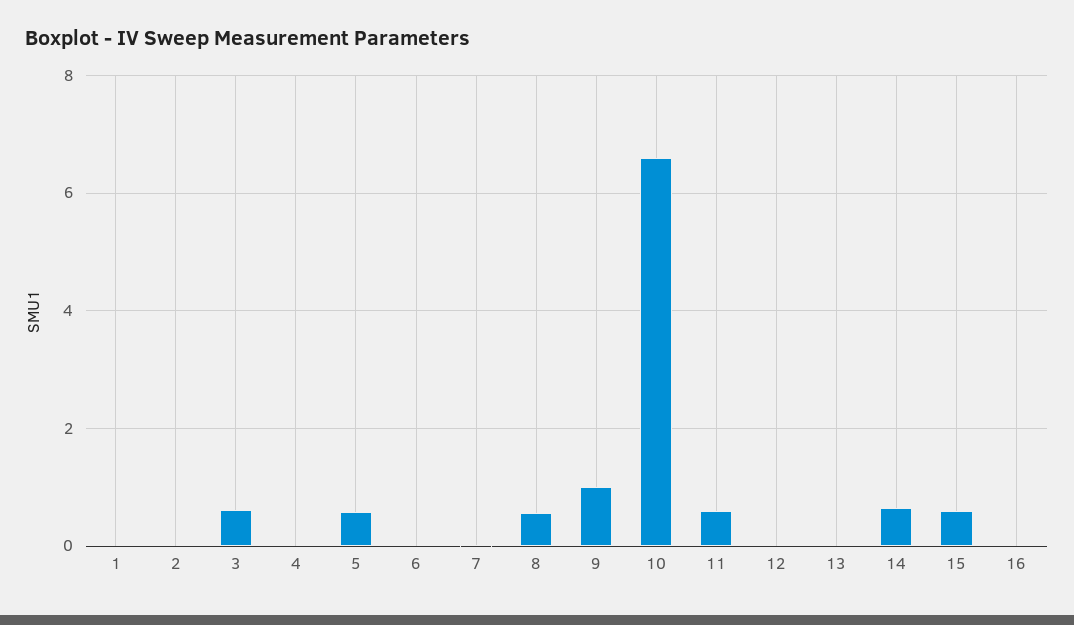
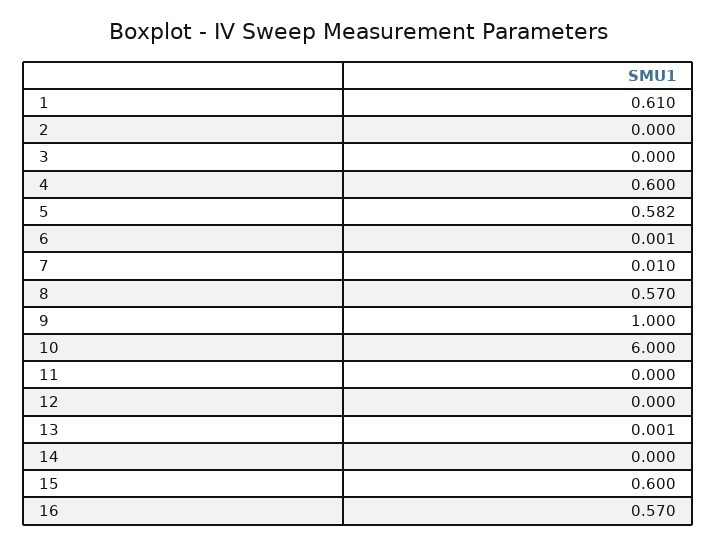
1: 0 -> 0.61
3: 0.6 -> 0
4: 0 -> 0.6
10: 6.6 -> 6
11: 0.6 -> 0
14: 0.6 -> 0
16: 0 -> 0.57

